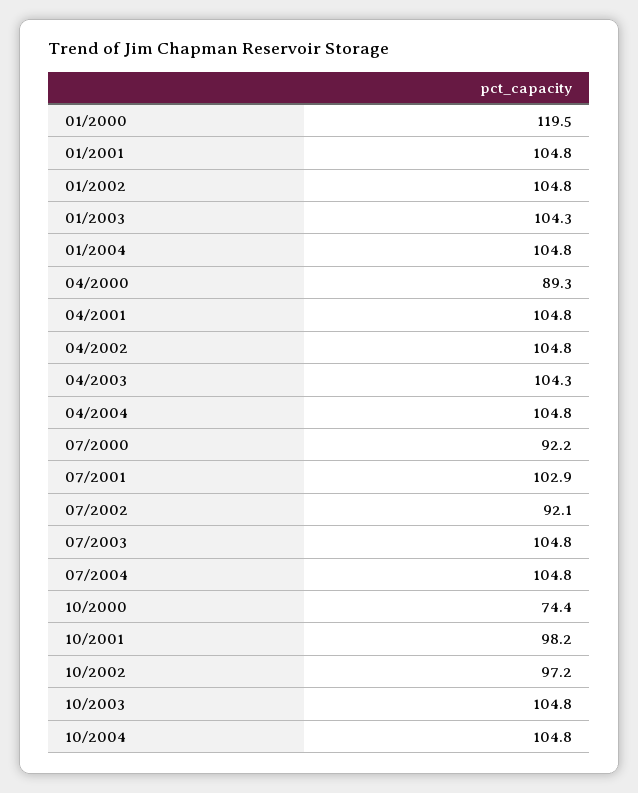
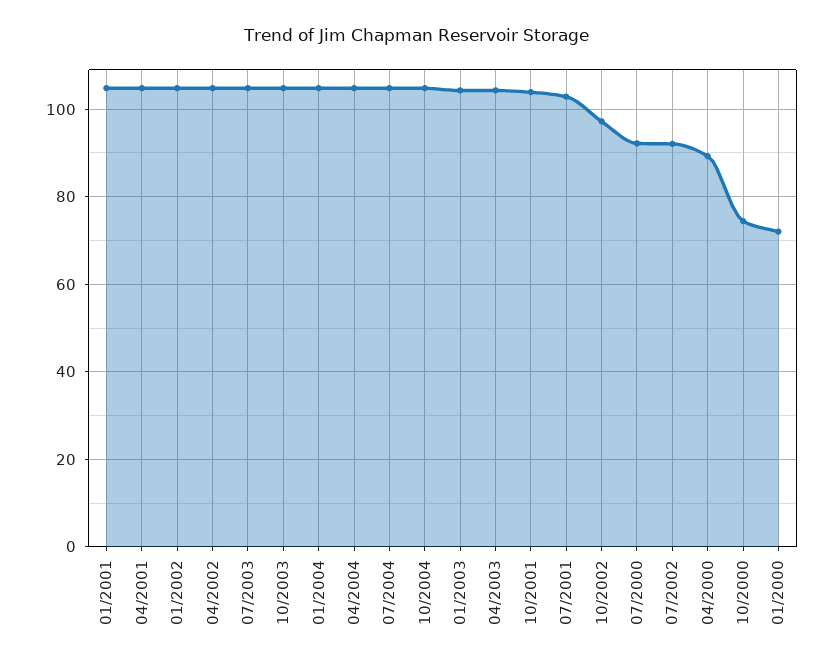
01/2000: 119.5 -> 72
10/2001: 98.2 -> 104

